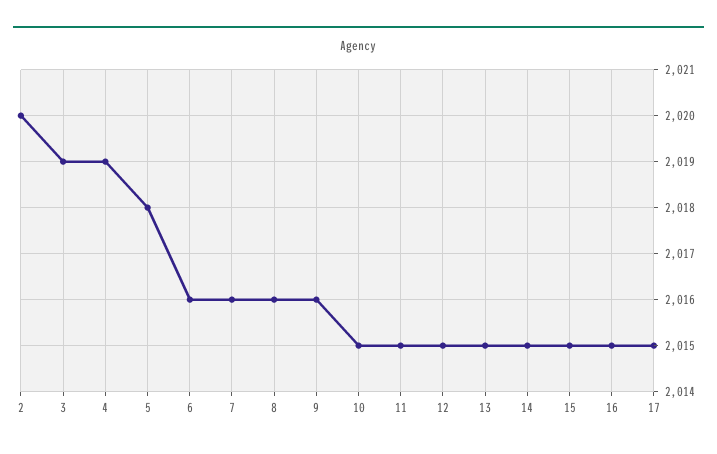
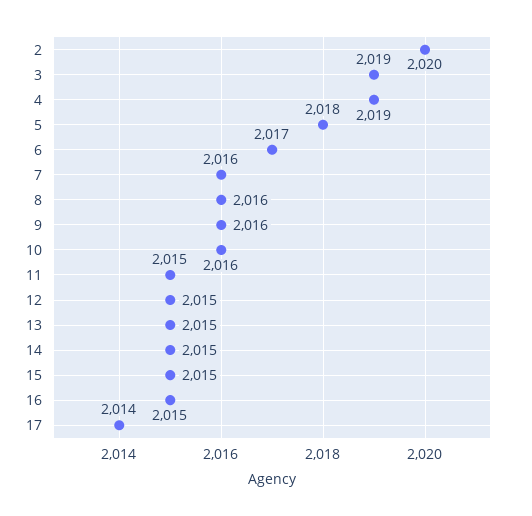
6: 2016 -> 2017
10: 2015 -> 2016
17: 2015 -> 2014

